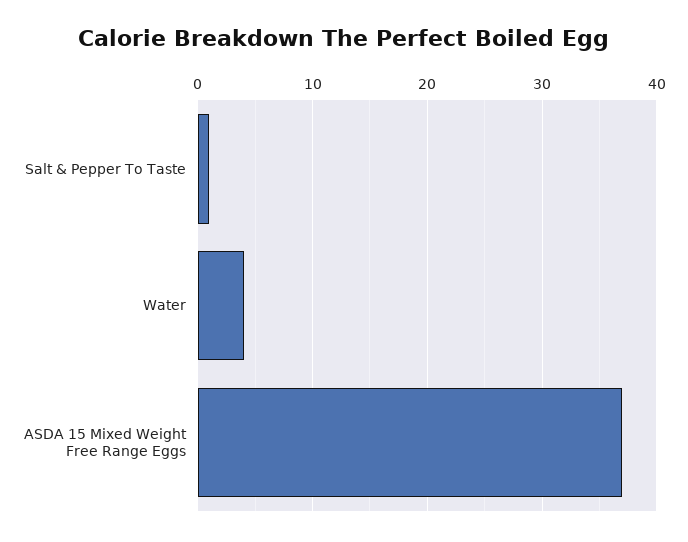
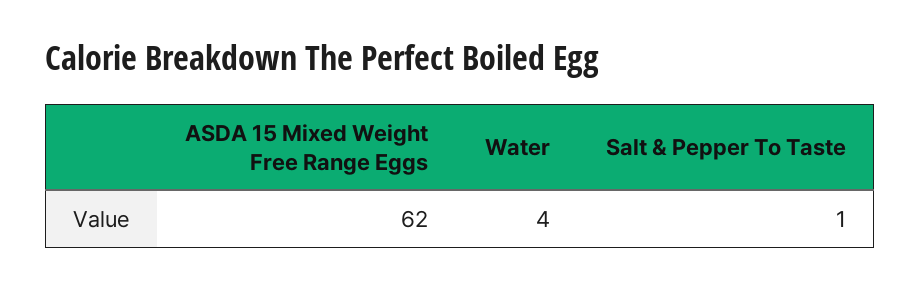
ASDA 15 Mixed Weight Free Range Eggs: 37 -> 62

